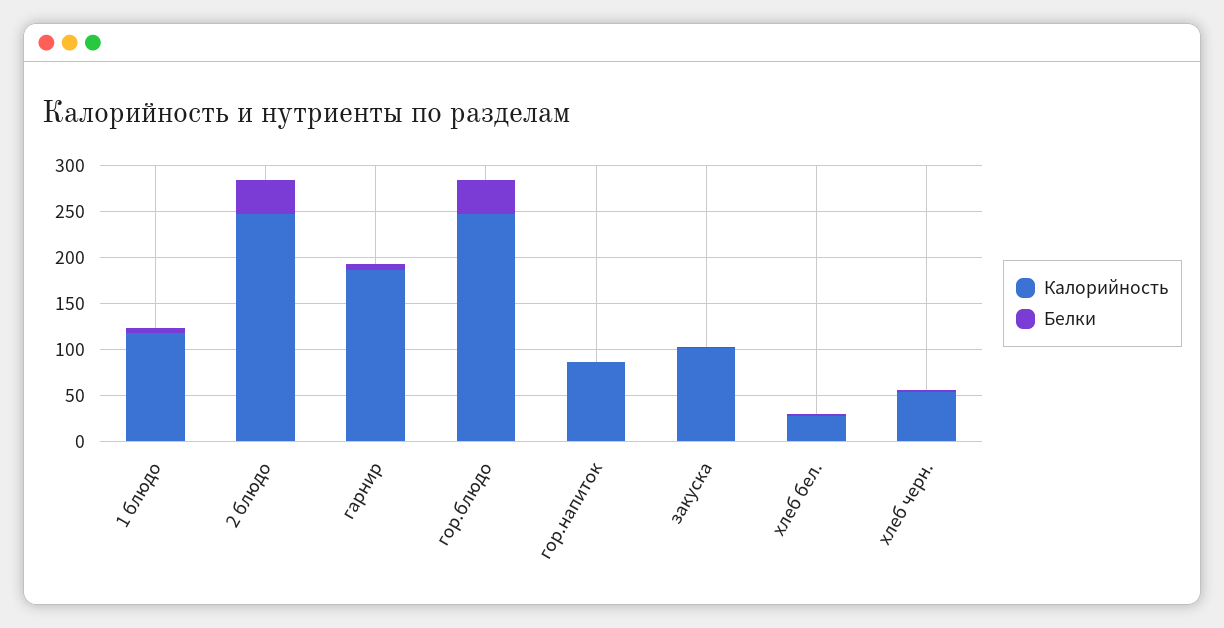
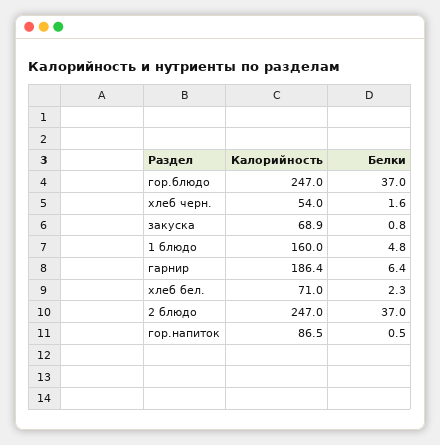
Калорийность, 1 блюдо: 120 -> 160
Калорийность, закуска: 100 -> 68.9
Калорийность, хлеб бел.: 30 -> 71

